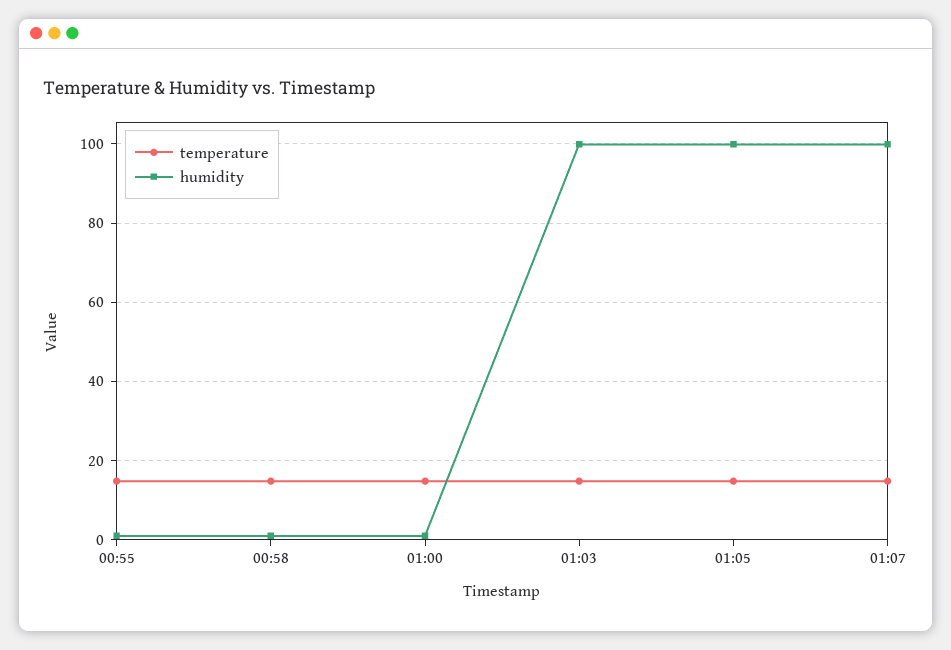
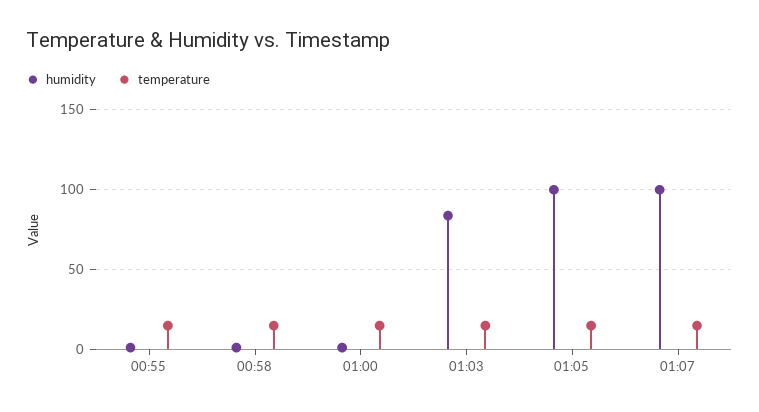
humidity, 01:03: 100 -> 85

